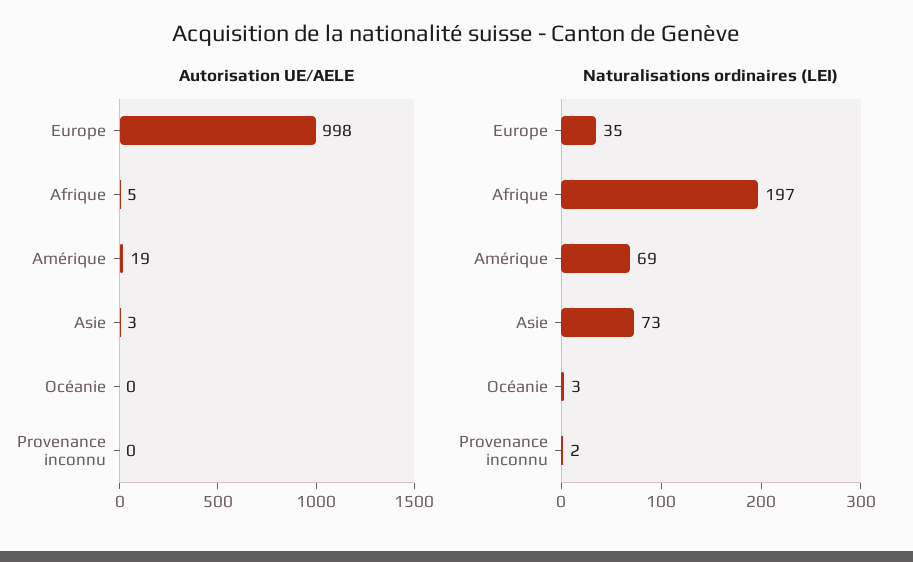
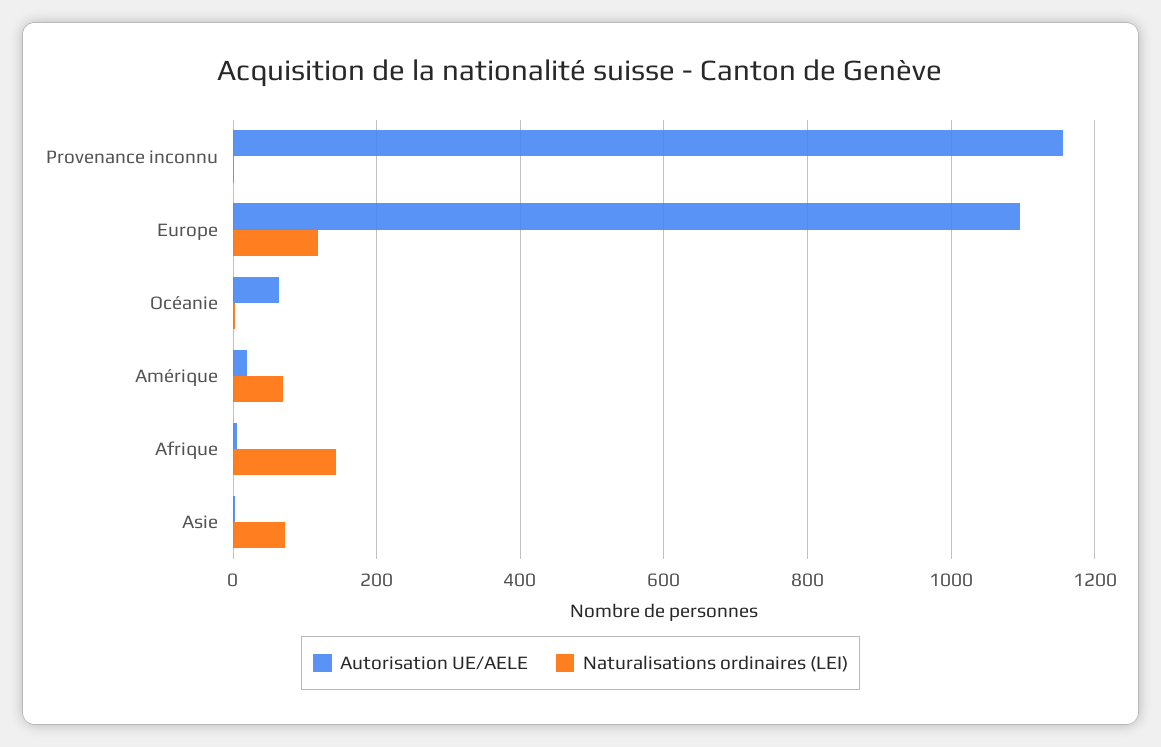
Autorisation UE/AELE, Europe: 998 -> 1100
Autorisation UE/AELE, Océanie: 0 -> 60
Autorisation UE/AELE, Provenance inconnu: 0 -> 1160
Naturalisations ordinaires (LEI), Europe: 35 -> 120
Naturalisations ordinaires (LEI), Afrique: 197 -> 140

